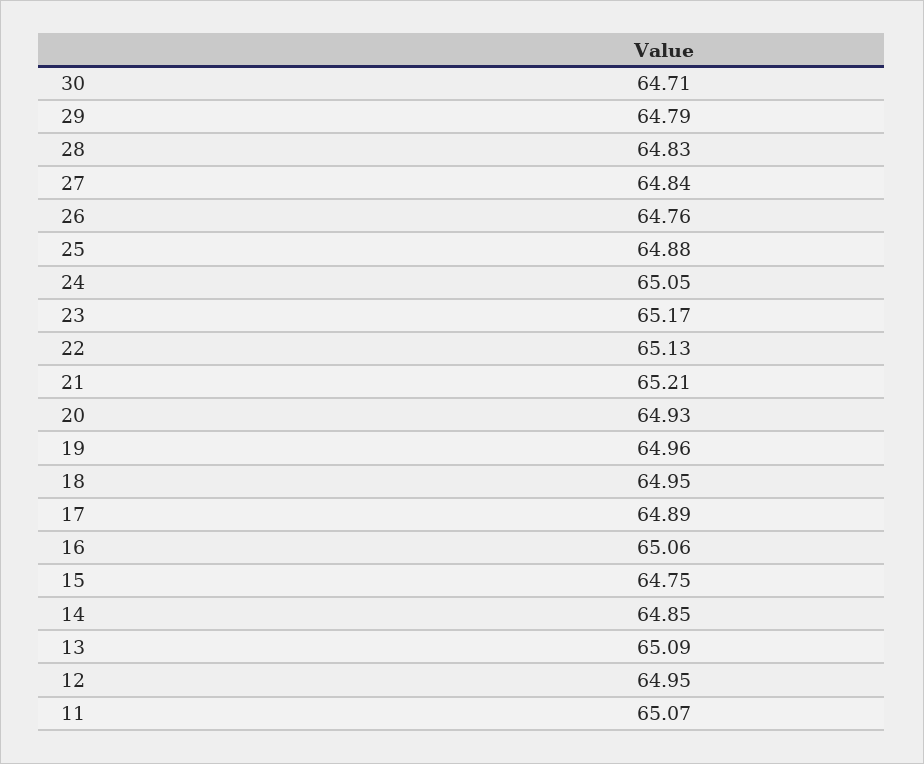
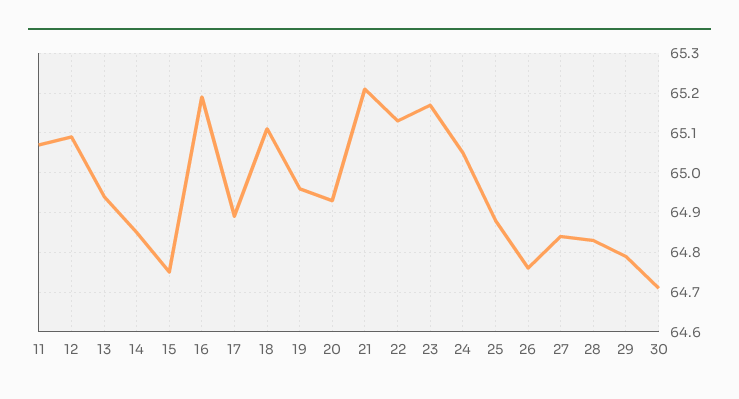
18: 64.95 -> 65.1
16: 65.06 -> 65.2
13: 65.09 -> 64.95
12: 64.95 -> 65.1

